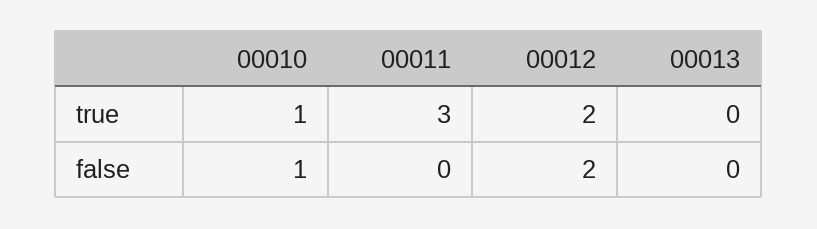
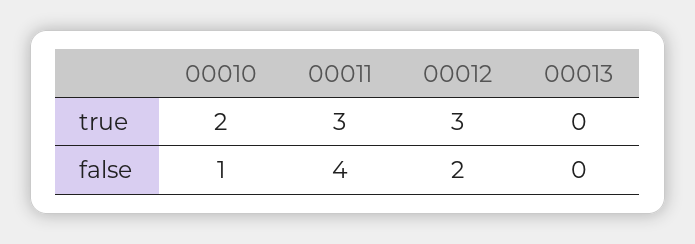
00010, true: 1 -> 2
00012, true: 2 -> 3
00011, false: 0 -> 4

